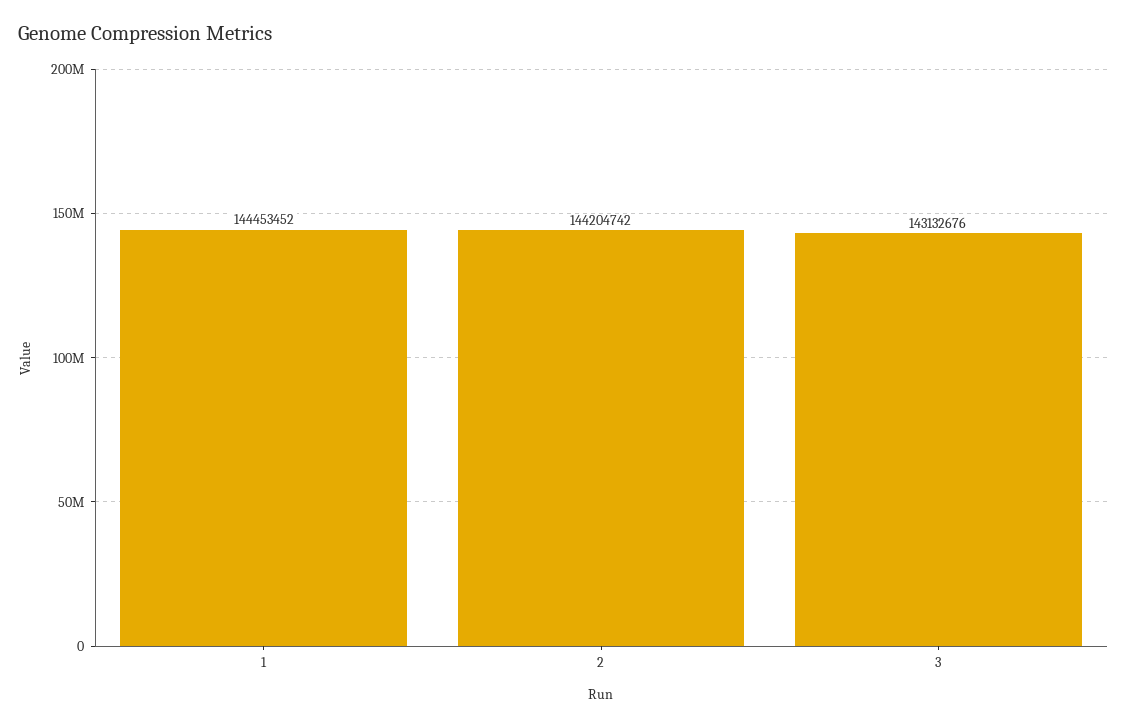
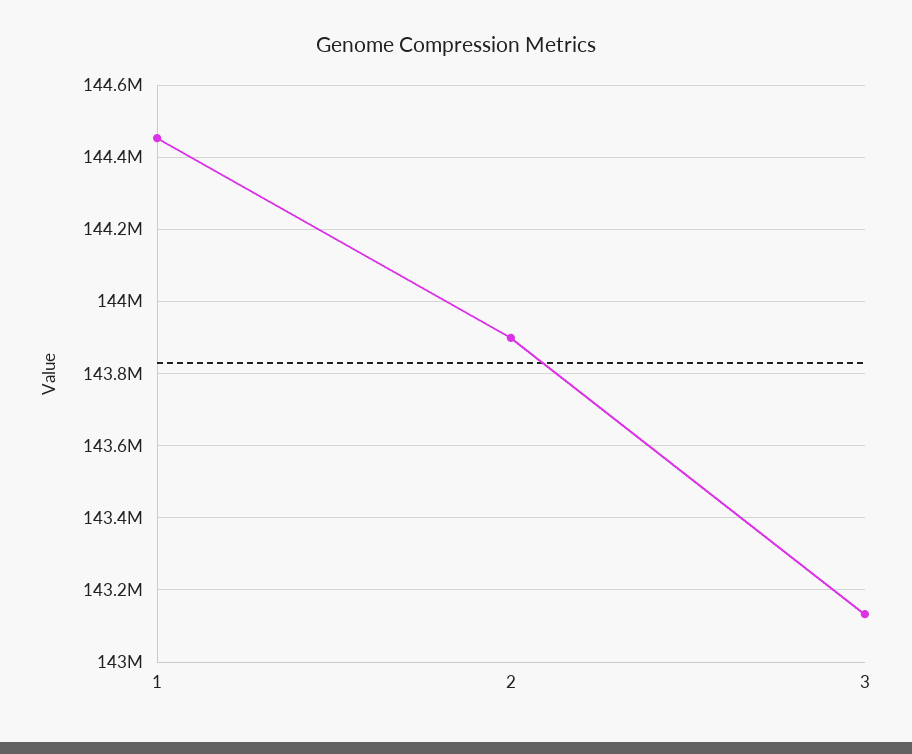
2: 144204742 -> 143900000

